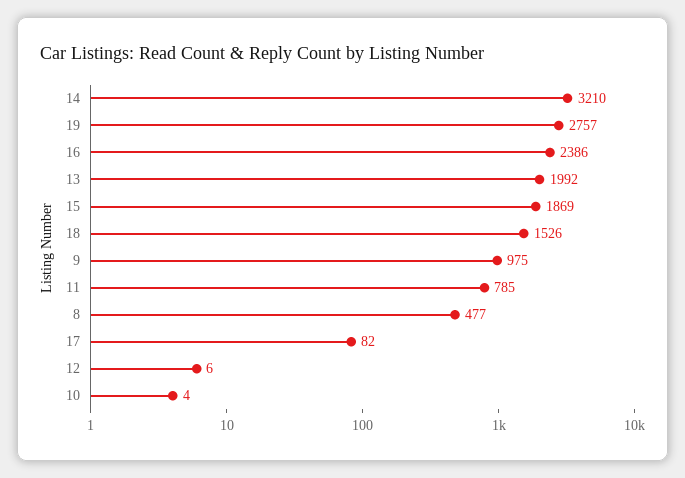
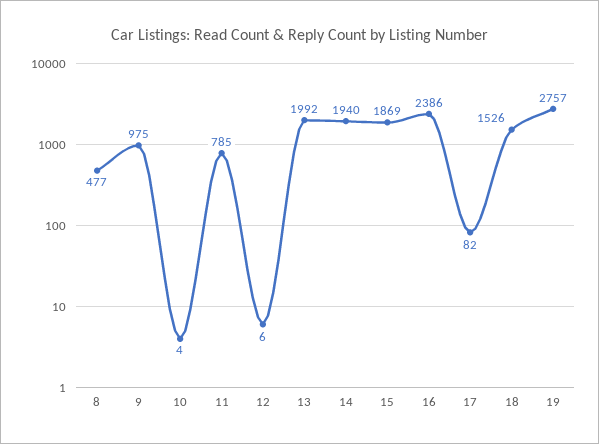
14: 3210 -> 1940

